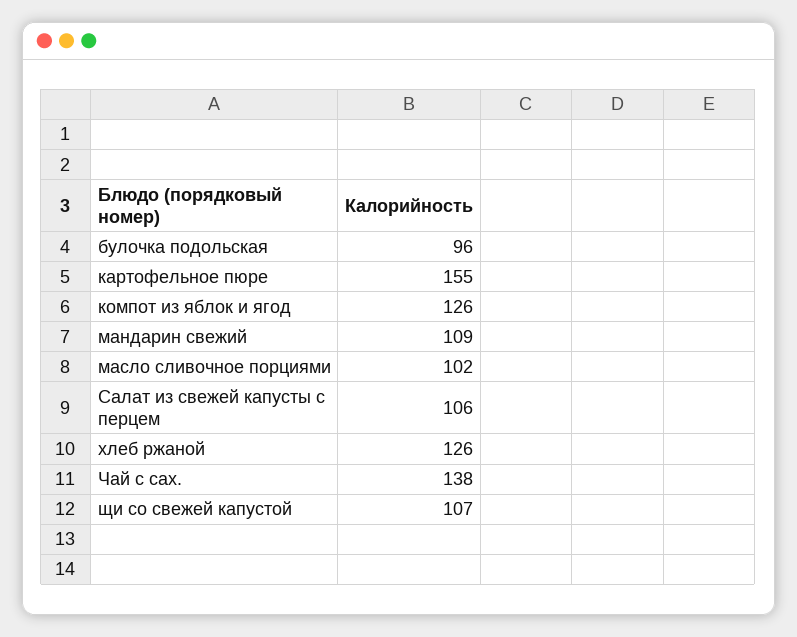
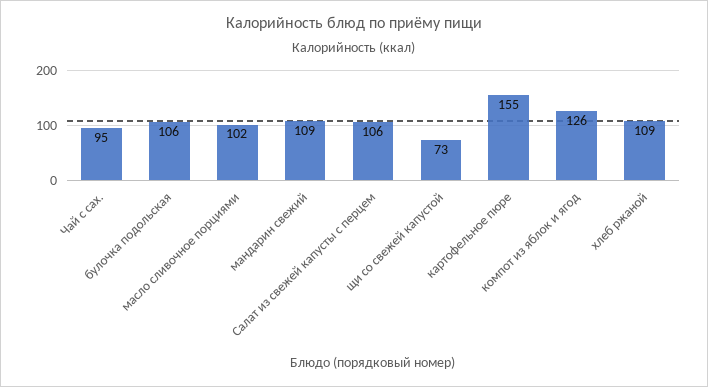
булочка подольская: 96 -> 106
хлеб ржаной: 126 -> 109
Чай с сах.: 138 -> 95
щи со свежей капустой: 107 -> 73

